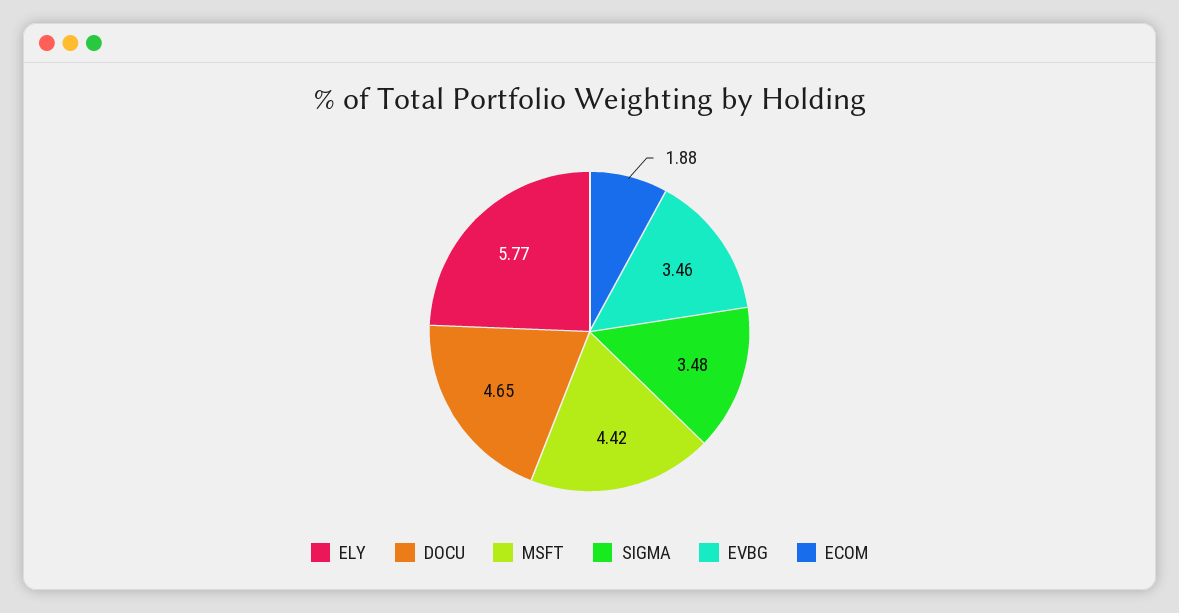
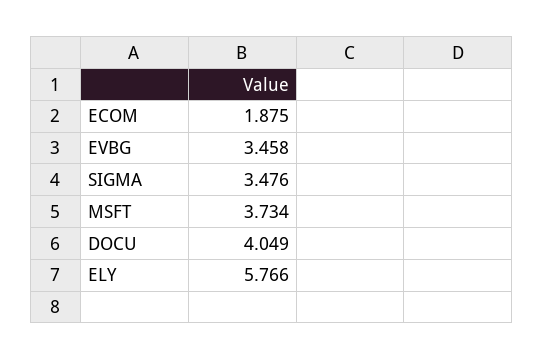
DOCU: 4.65 -> 4.049
MSFT: 4.42 -> 3.734

